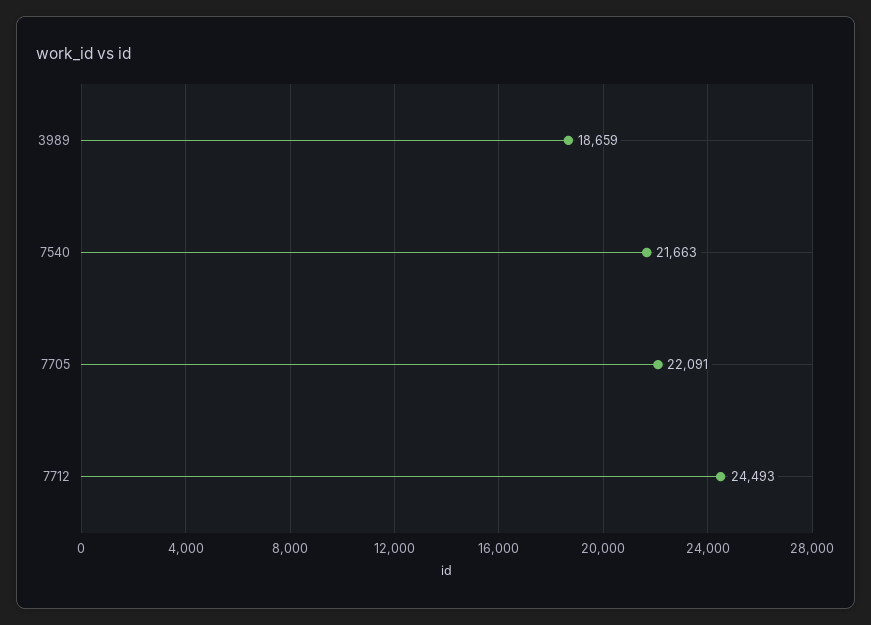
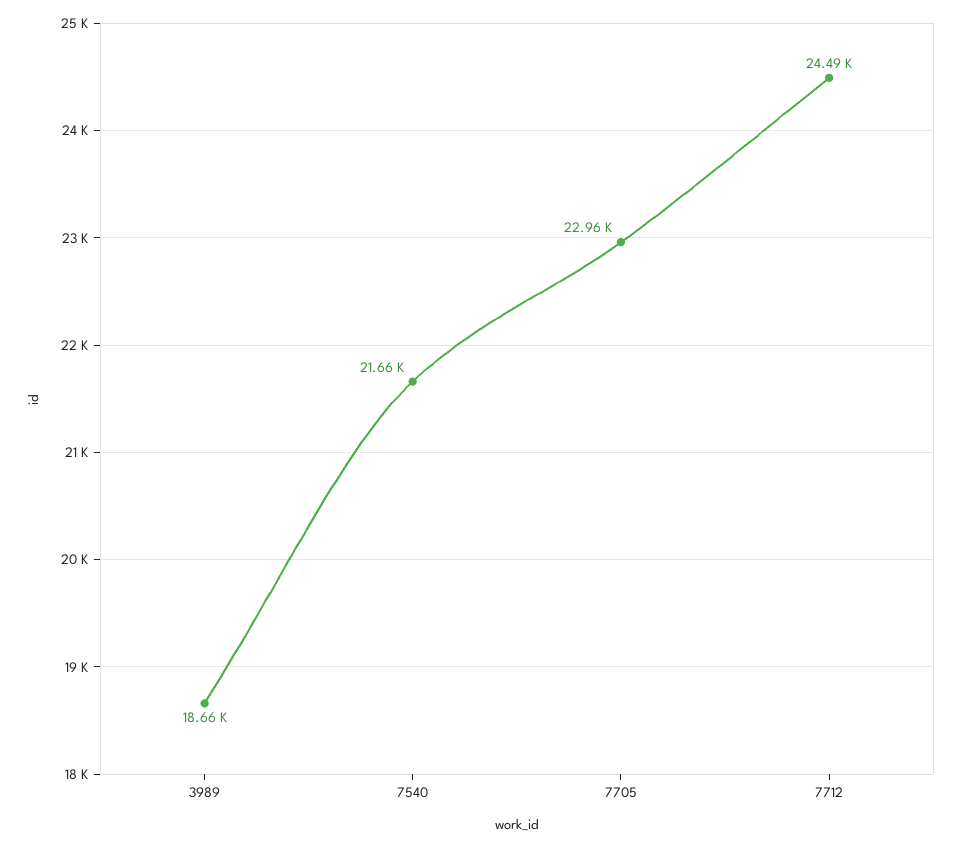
7705: 22091 -> 22960

